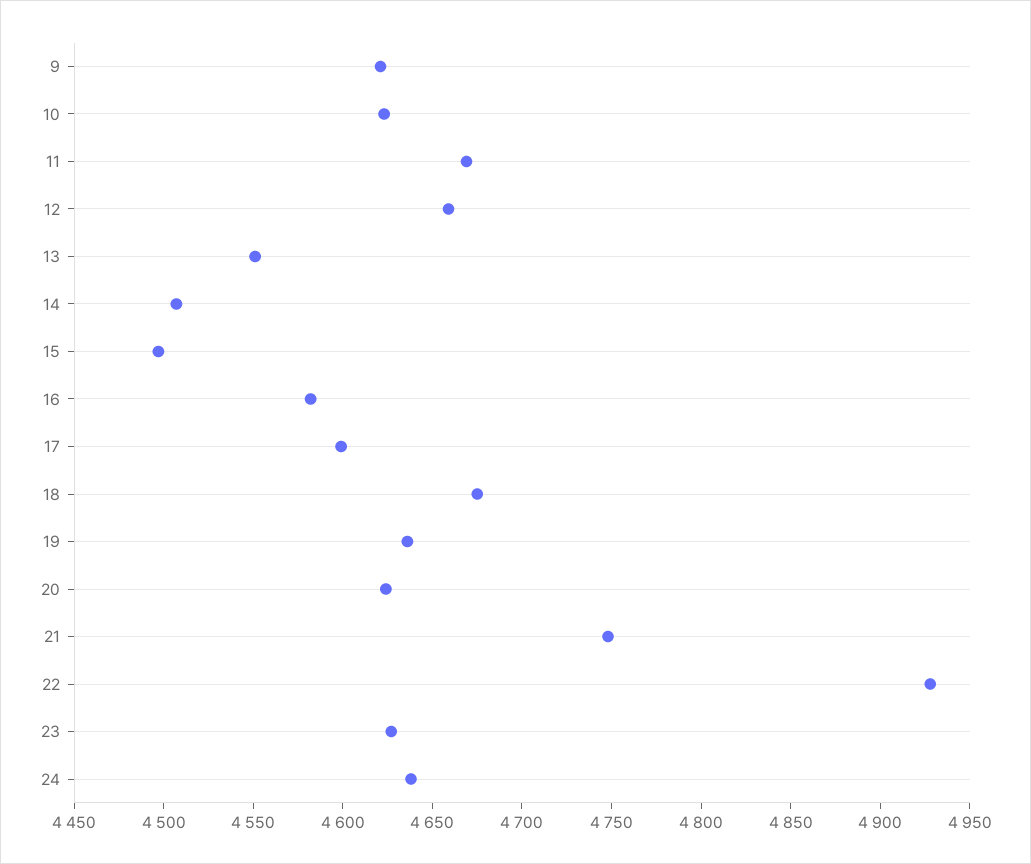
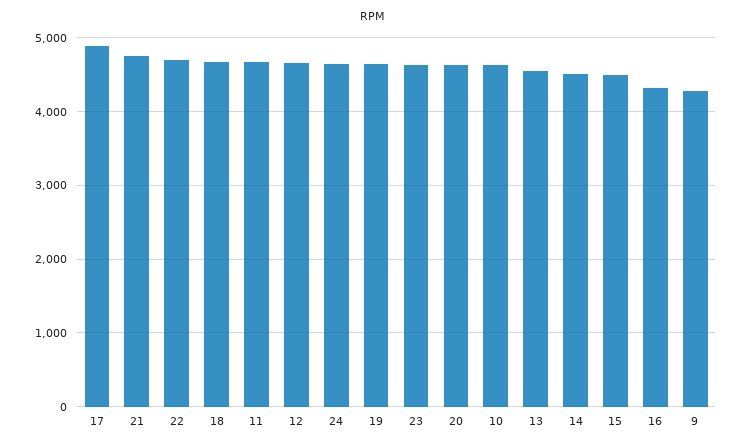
9: 4620 -> 4300
16: 4580 -> 4300
17: 4600 -> 4900
22: 4930 -> 4700

